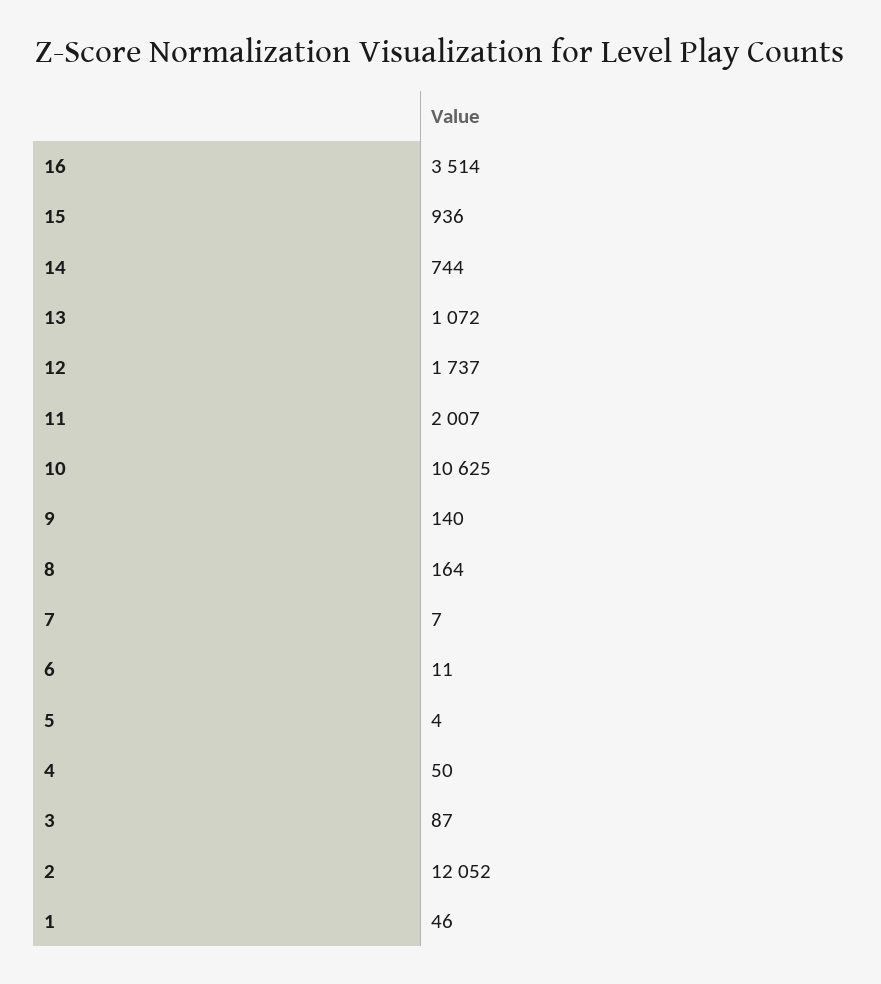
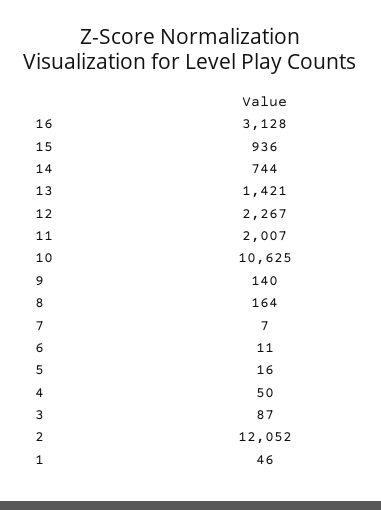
16: 3514 -> 3128
13: 1072 -> 1421
12: 1737 -> 2267
5: 4 -> 16

